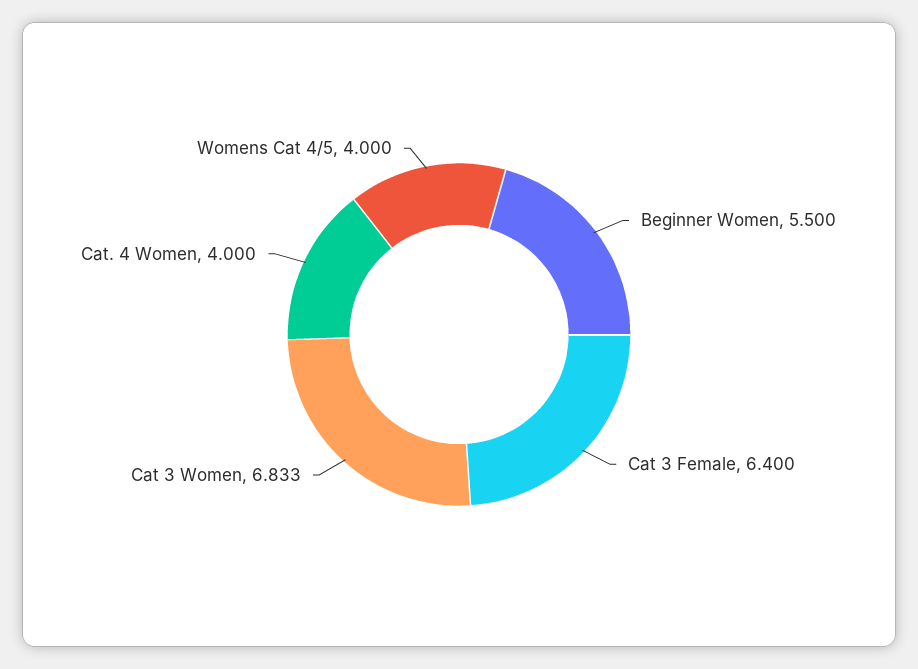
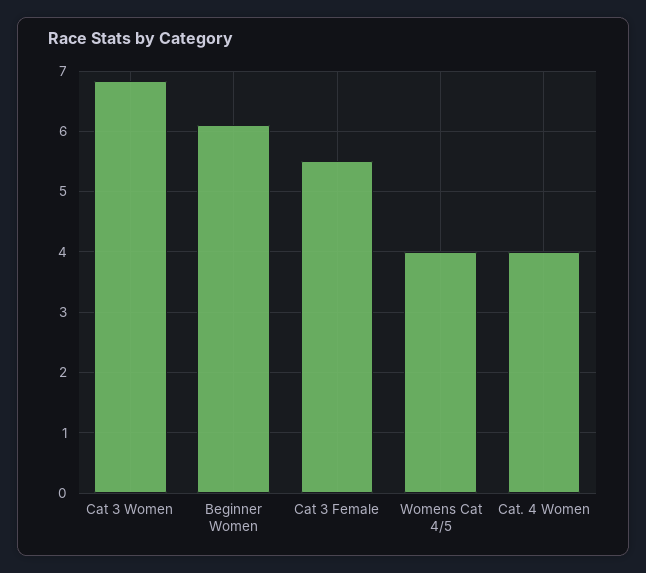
Beginner Women: 5.5 -> 6.1
Cat 3 Female: 6.4 -> 5.5

